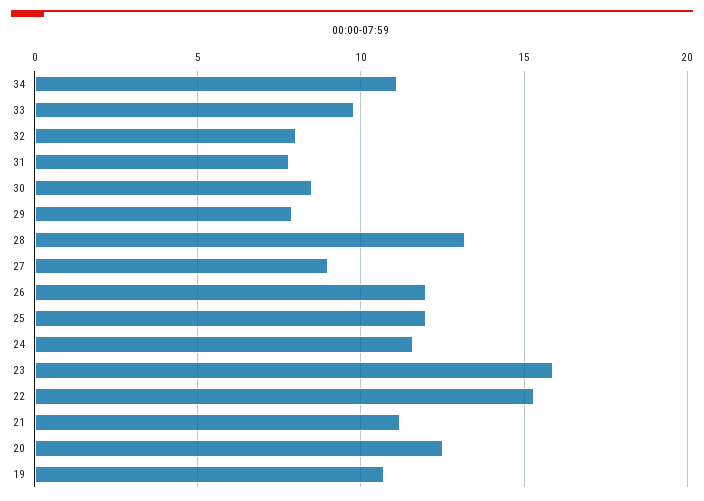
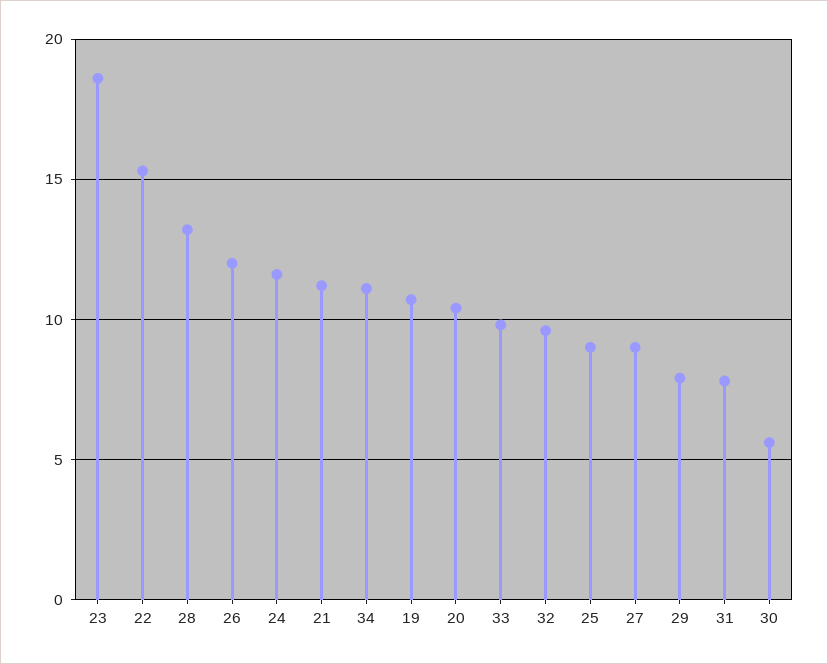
32: 8 -> 9.5
30: 8.5 -> 5.5
25: 12 -> 9
23: 16 -> 18.5
20: 12.5 -> 10.5

